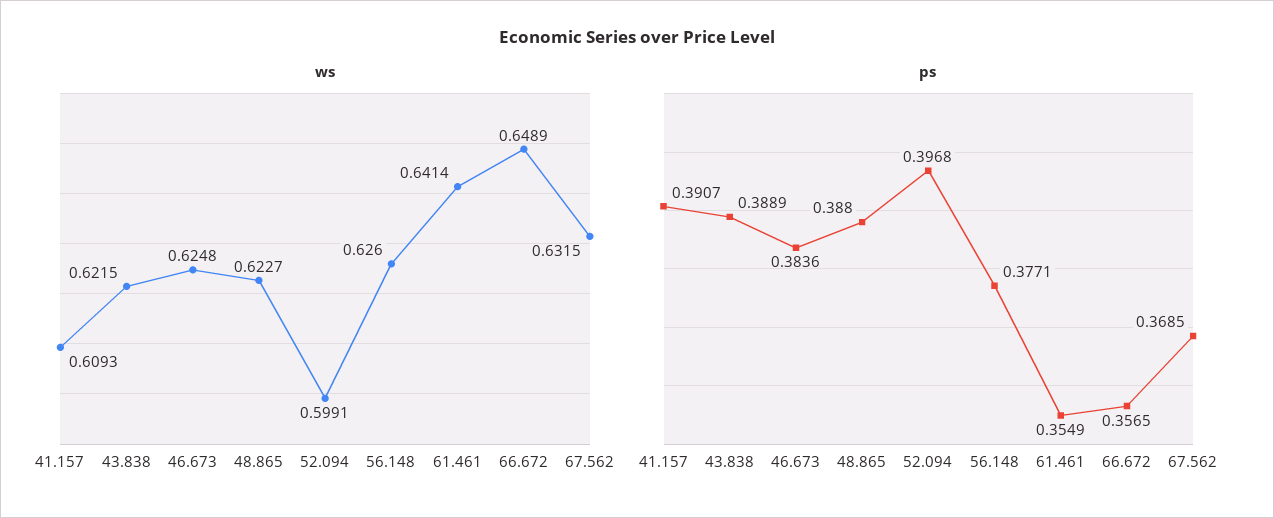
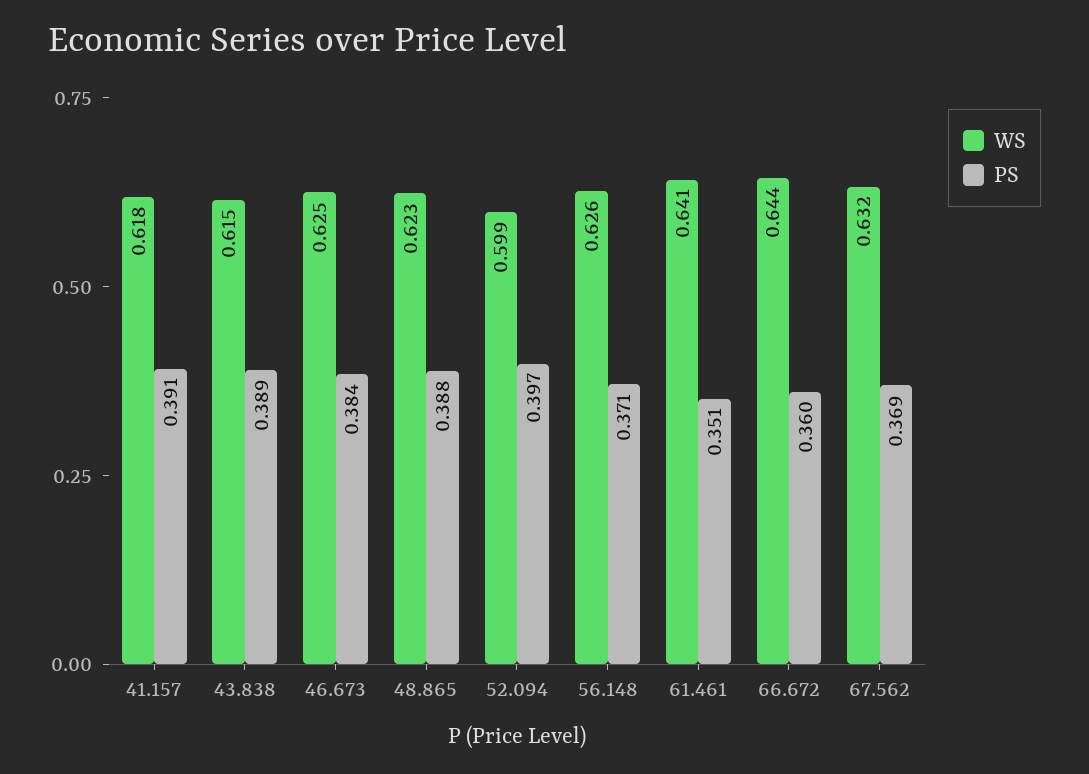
ws, 41.157: 0.6093 -> 0.618
ws, 43.838: 0.6215 -> 0.615
ws, 66.672: 0.6489 -> 0.644
ps, 56.148: 0.3771 -> 0.371
ps, 61.461: 0.3549 -> 0.351
ps, 66.672: 0.3565 -> 0.36

